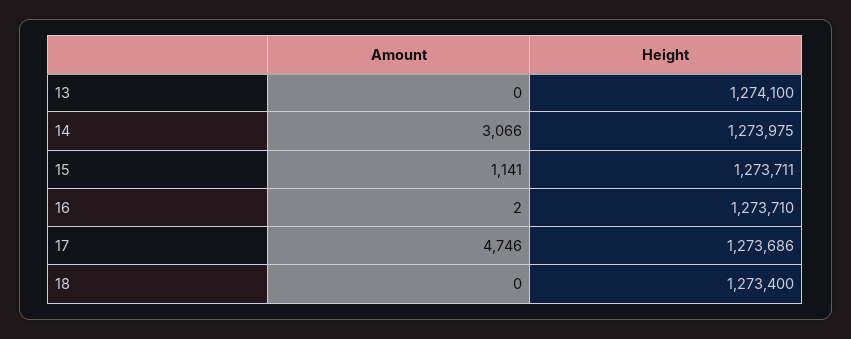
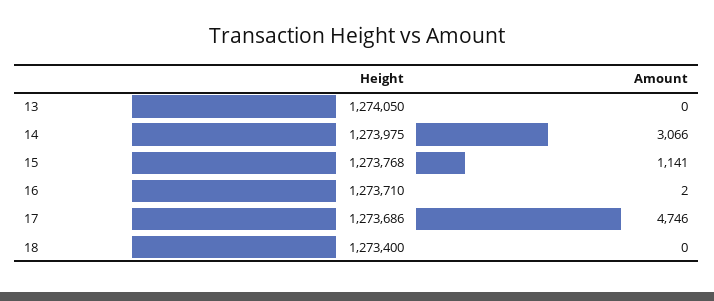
Height, 13: 1274100 -> 1274050
Height, 15: 1273711 -> 1273768

